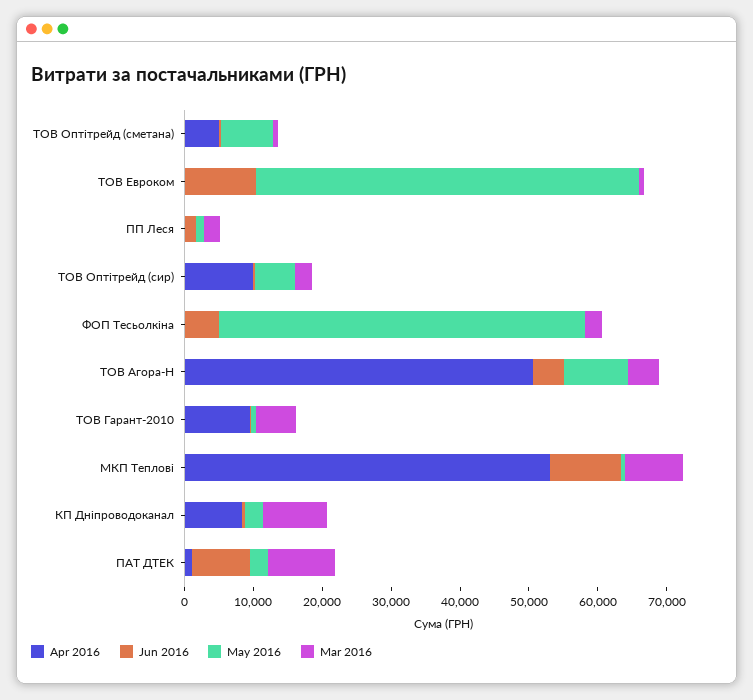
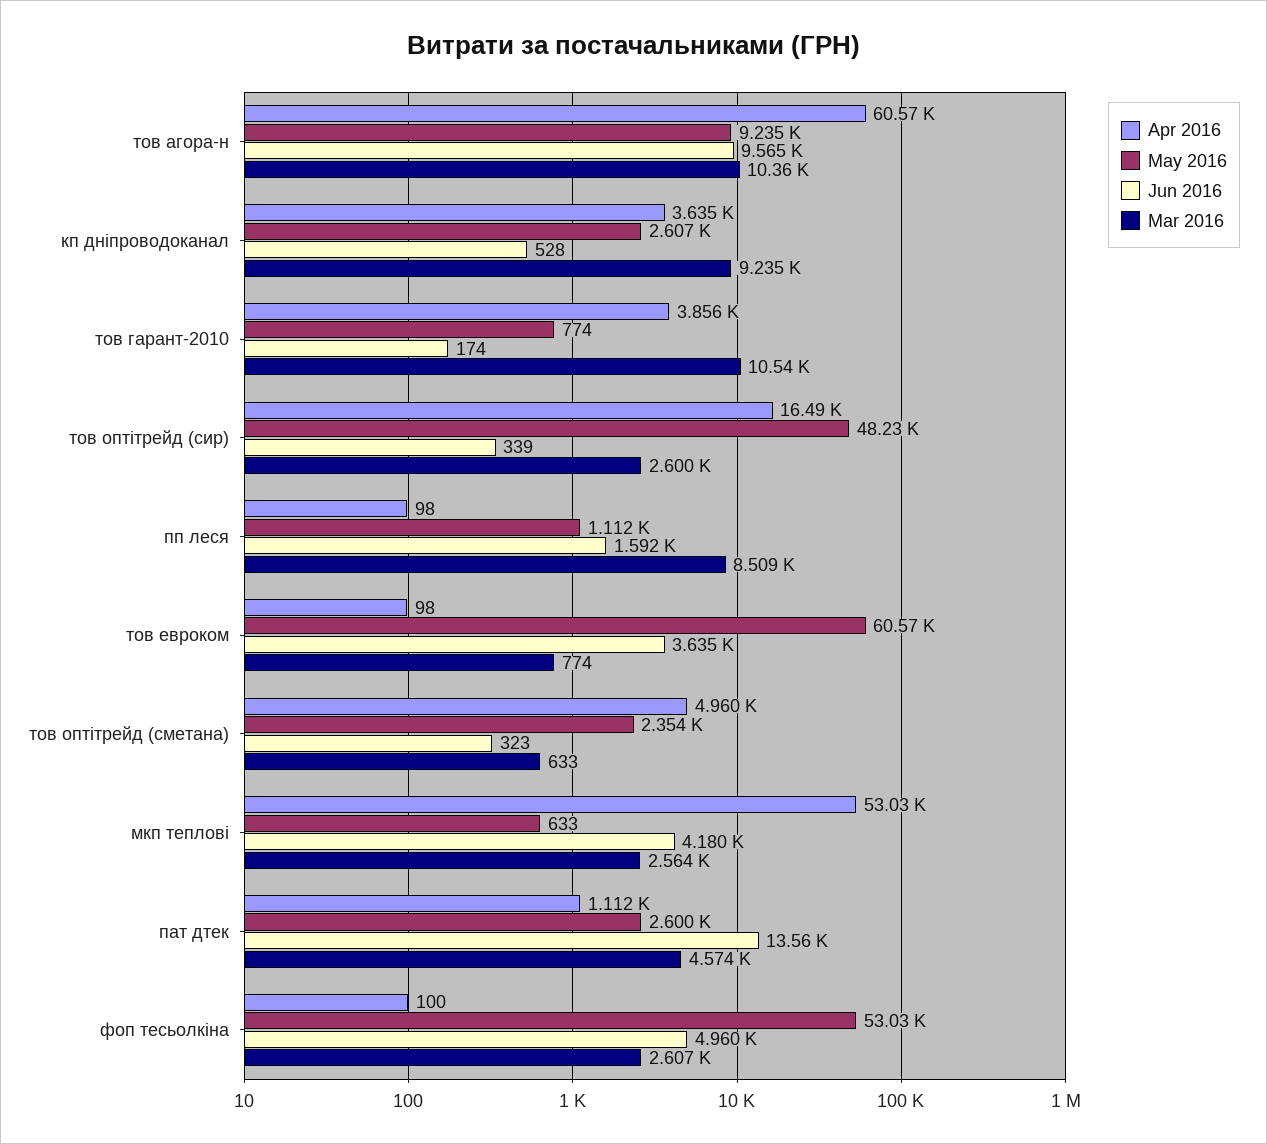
May 2016, ТОВ Оптітрейд (сметана): 8000 -> 2354
Jun 2016, ТОВ Евроком: 10000 -> 3635
May 2016, ТОВ Евроком: 56000 -> 60570
Mar 2016, ПП Леся: 2000 -> 8509
Apr 2016, ТОВ Оптітрейд (сир): 10000 -> 16490
May 2016, ТОВ Оптітрейд (сир): 6000 -> 48230
Apr 2016, ТОВ Агора-Н: 50000 -> 60570
Jun 2016, ТОВ Агора-Н: 4000 -> 9565
Mar 2016, ТОВ Агора-Н: 4000 -> 10360
Apr 2016, ТОВ Гарант-2010: 10000 -> 3856
Mar 2016, ТОВ Гарант-2010: 6000 -> 10540
Jun 2016, МКП Теплові: 10000 -> 4180
Mar 2016, МКП Теплові: 8000 -> 2564
Apr 2016, КП Дніпроводоканал: 8000 -> 3635
Jun 2016, ПАТ ДТЕК: 8000 -> 13560
Mar 2016, ПАТ ДТЕК: 10000 -> 4574

